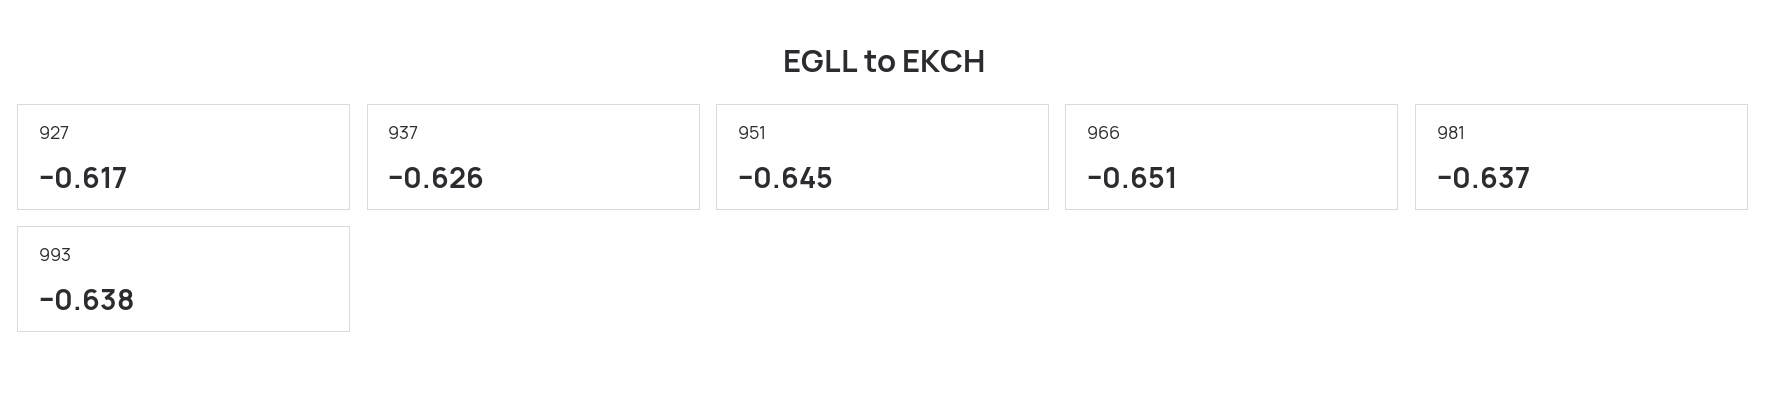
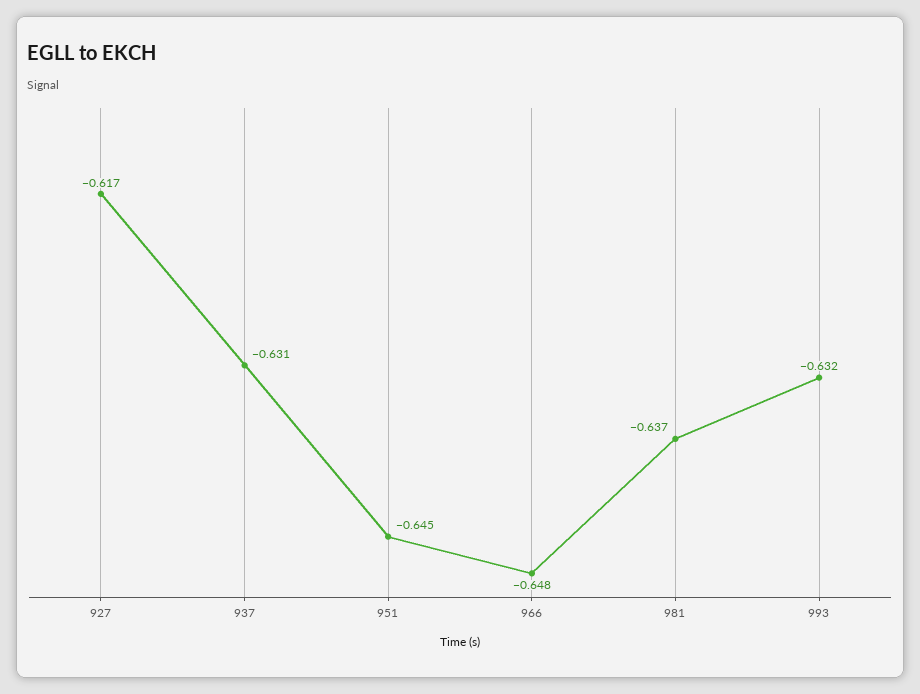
937: -0.626 -> -0.631
966: -0.651 -> -0.648
993: -0.638 -> -0.632

